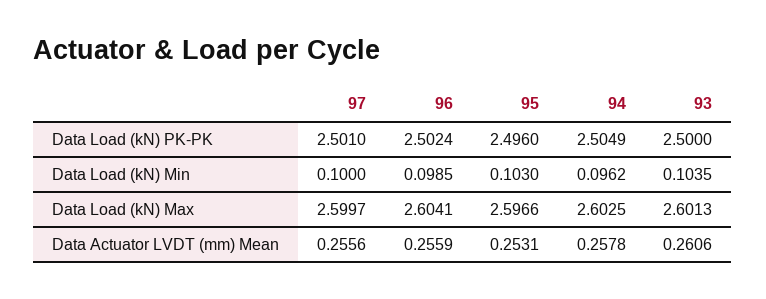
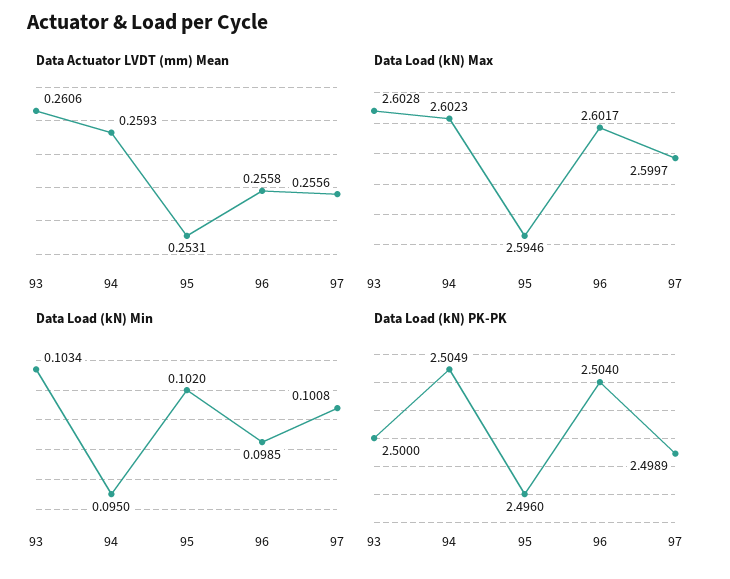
Data Load (kN) PK-PK, 97: 2.501 -> 2.4989
Data Load (kN) PK-PK, 96: 2.5024 -> 2.504
Data Load (kN) Min, 97: 0.1 -> 0.1008
Data Load (kN) Min, 95: 0.103 -> 0.102
Data Load (kN) Min, 94: 0.0962 -> 0.095
Data Load (kN) Min, 93: 0.1035 -> 0.1034
Data Load (kN) Max, 96: 2.6041 -> 2.6017
Data Load (kN) Max, 95: 2.5966 -> 2.5946
Data Load (kN) Max, 94: 2.6025 -> 2.6023
Data Load (kN) Max, 93: 2.6013 -> 2.6028
Data Actuator LVDT (mm) Mean, 96: 0.2559 -> 0.2558
Data Actuator LVDT (mm) Mean, 94: 0.2578 -> 0.2593

